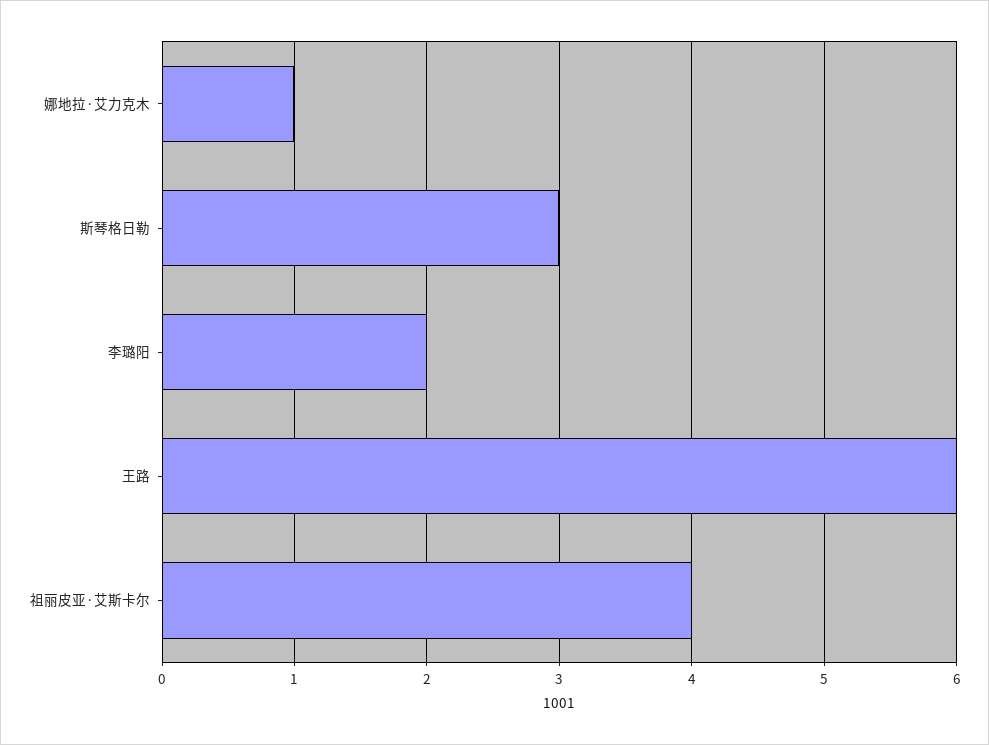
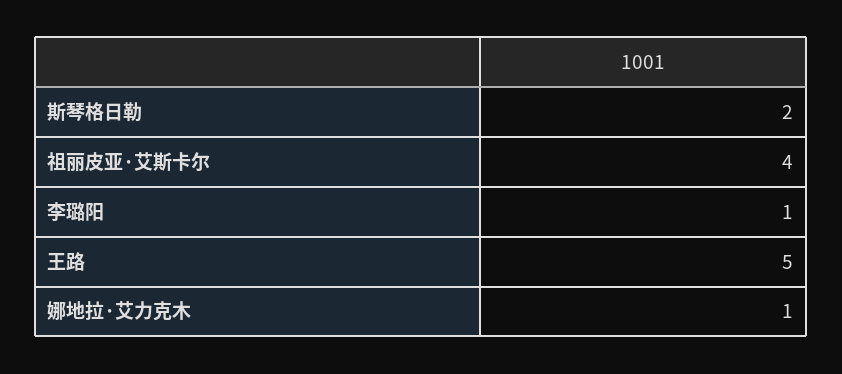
斯琴格日勒: 3 -> 2
李璐阳: 2 -> 1
王路: 6 -> 5

